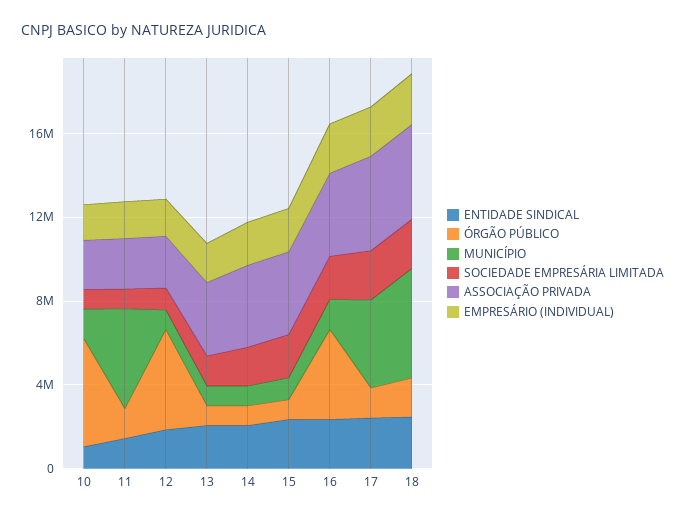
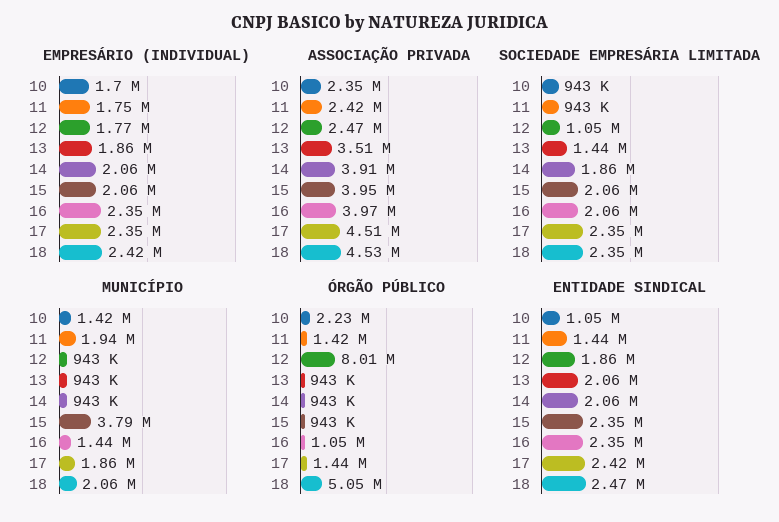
ÓRGÃO PÚBLICO, 10: 5000000 -> 2230000
MUNICÍPIO, 11: 5000000 -> 1940000
ÓRGÃO PÚBLICO, 12: 5000000 -> 8010000
MUNICÍPIO, 15: 1000000 -> 3790000
ÓRGÃO PÚBLICO, 16: 4000000 -> 1050000
MUNICÍPIO, 17: 4000000 -> 1860000
ÓRGÃO PÚBLICO, 18: 2000000 -> 5050000
MUNICÍPIO, 18: 5000000 -> 2060000

